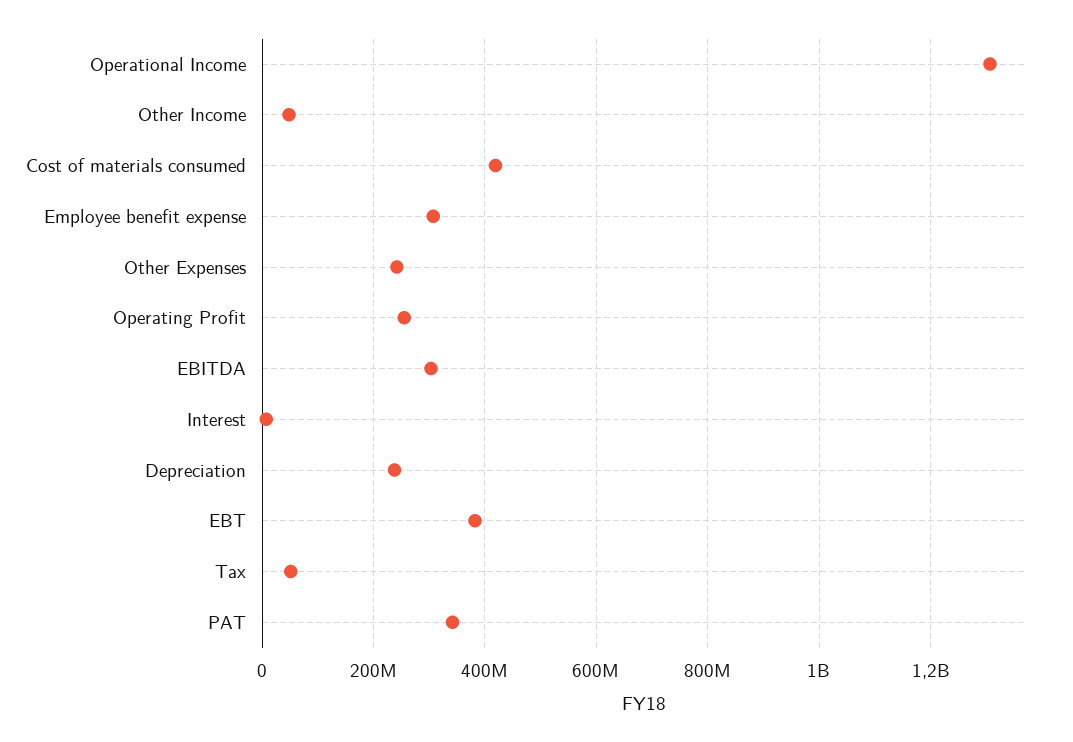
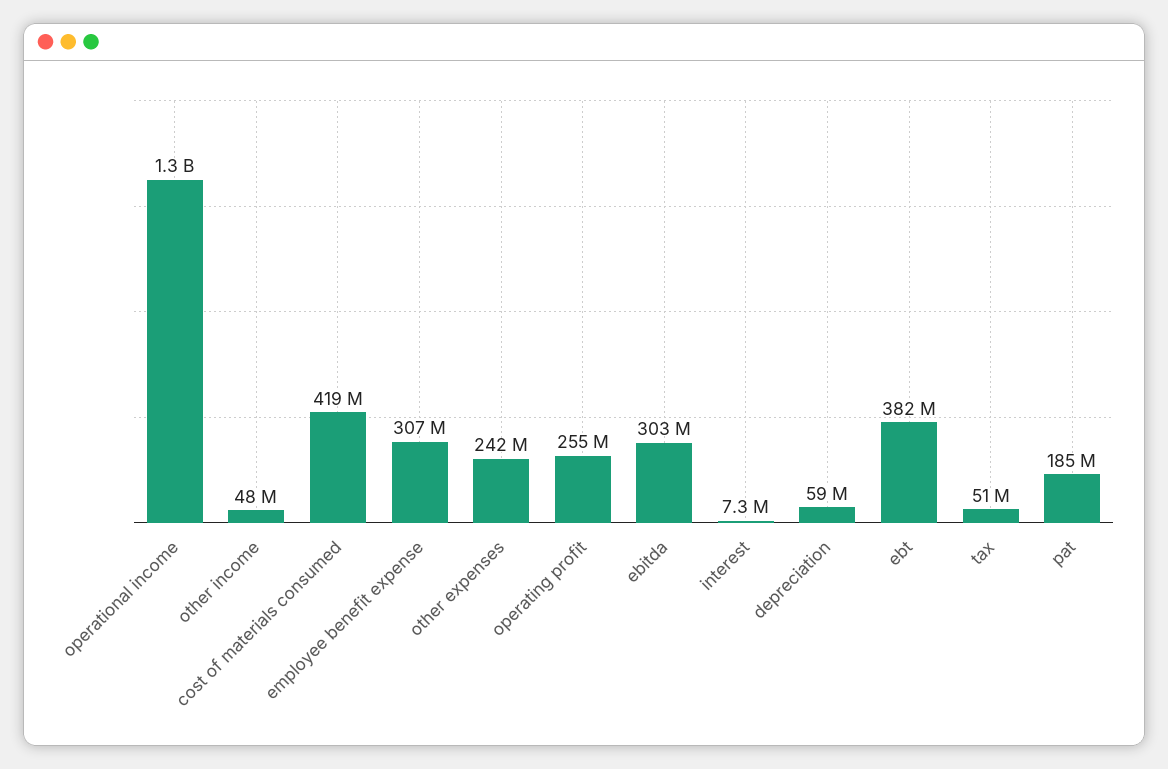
Depreciation: 240000000 -> 59000000
PAT: 340000000 -> 185000000

